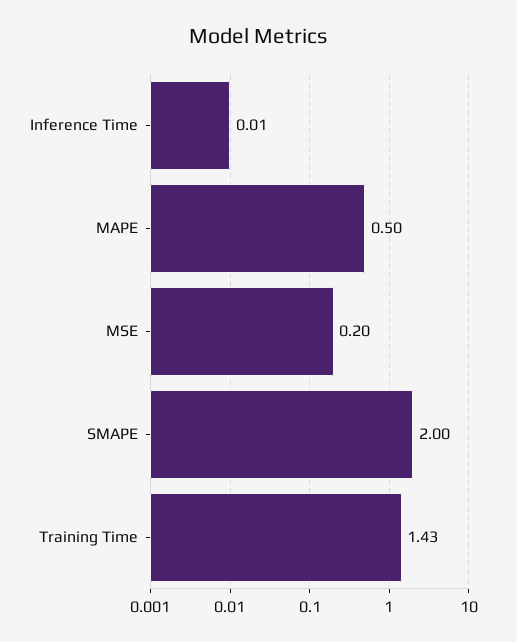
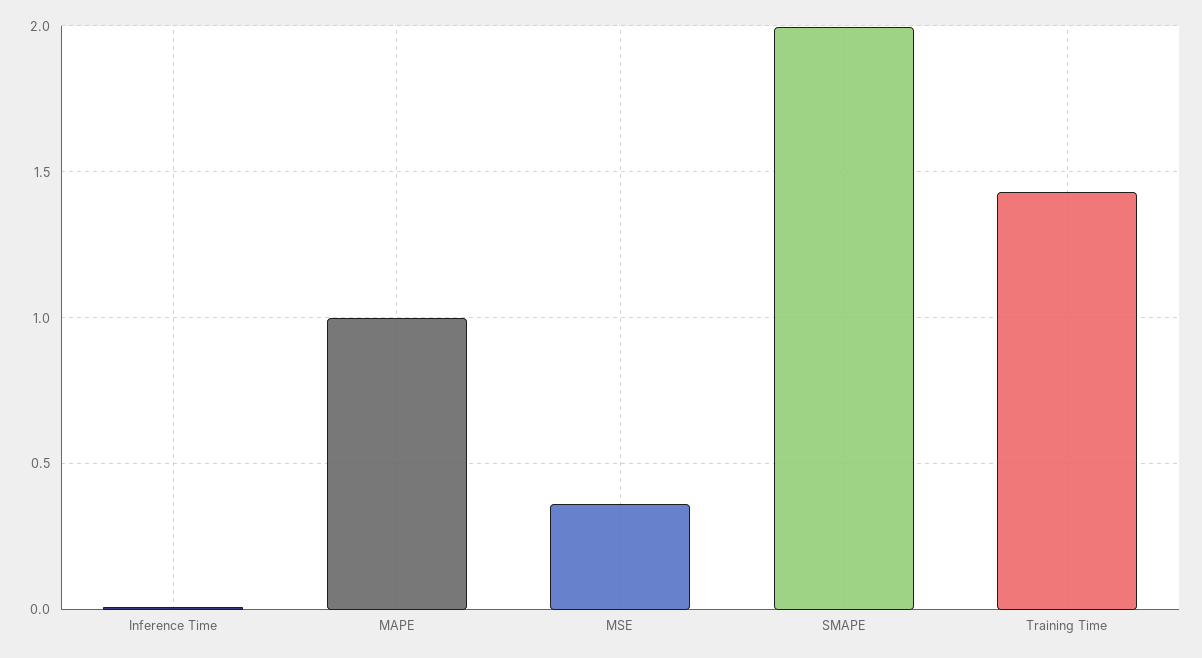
MAPE: 0.5 -> 1
MSE: 0.2 -> 0.35

